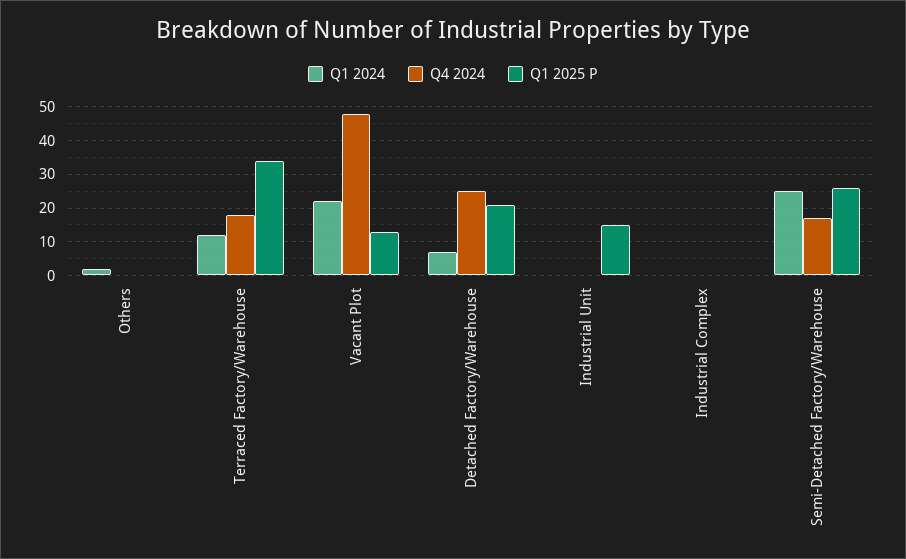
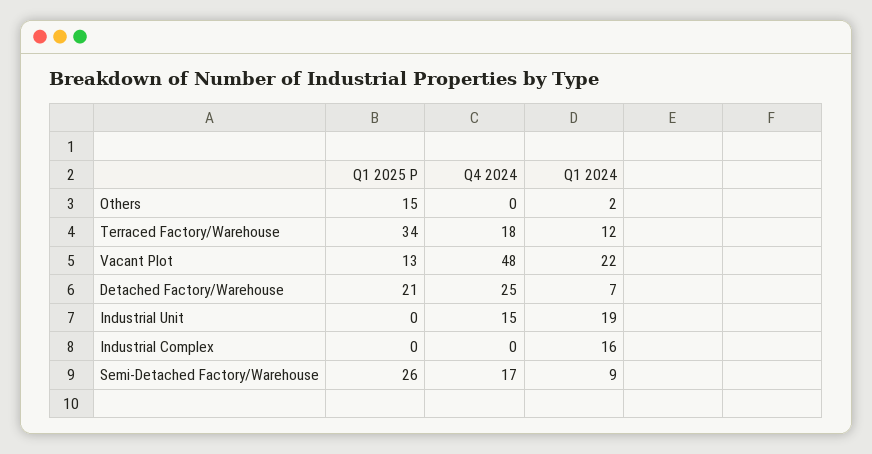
Q1 2025 P, Others: 0 -> 15
Q1 2024, Industrial Unit: 0 -> 19
Q4 2024, Industrial Unit: 0 -> 15
Q1 2025 P, Industrial Unit: 15 -> 0
Q1 2024, Industrial Complex: 0 -> 16
Q1 2024, Semi-Detached Factory/Warehouse: 25 -> 9

